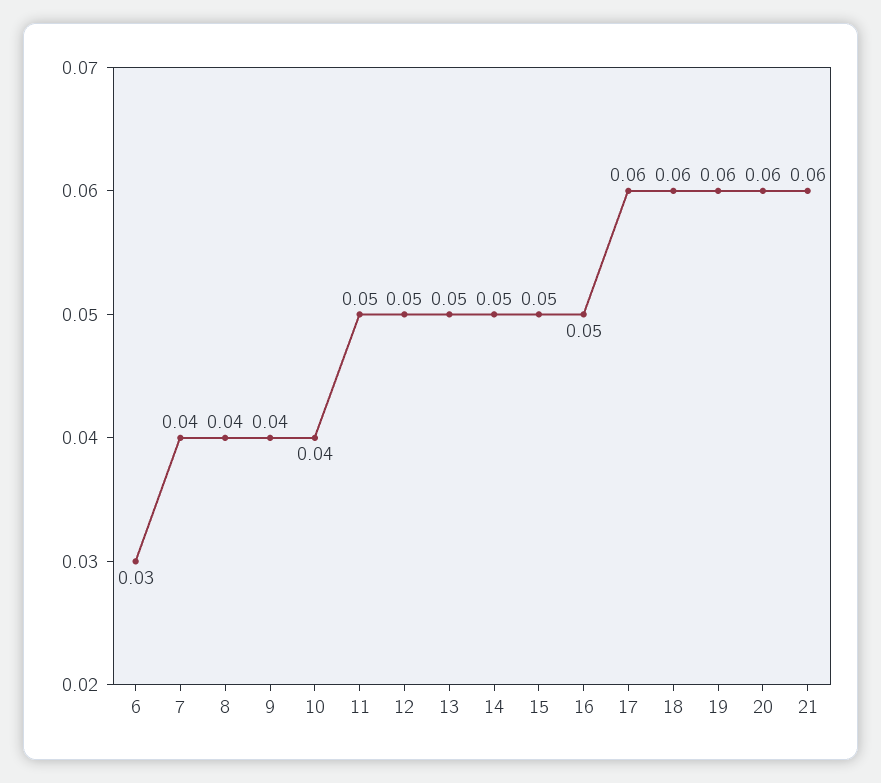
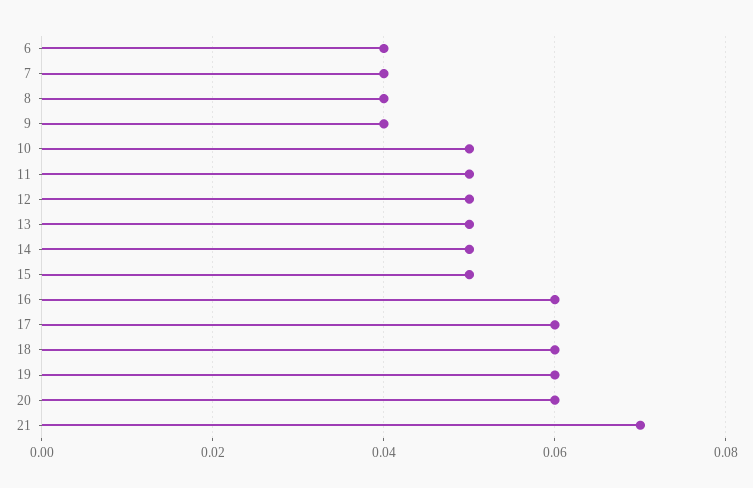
6: 0.03 -> 0.04
10: 0.04 -> 0.05
16: 0.05 -> 0.06
21: 0.06 -> 0.07

